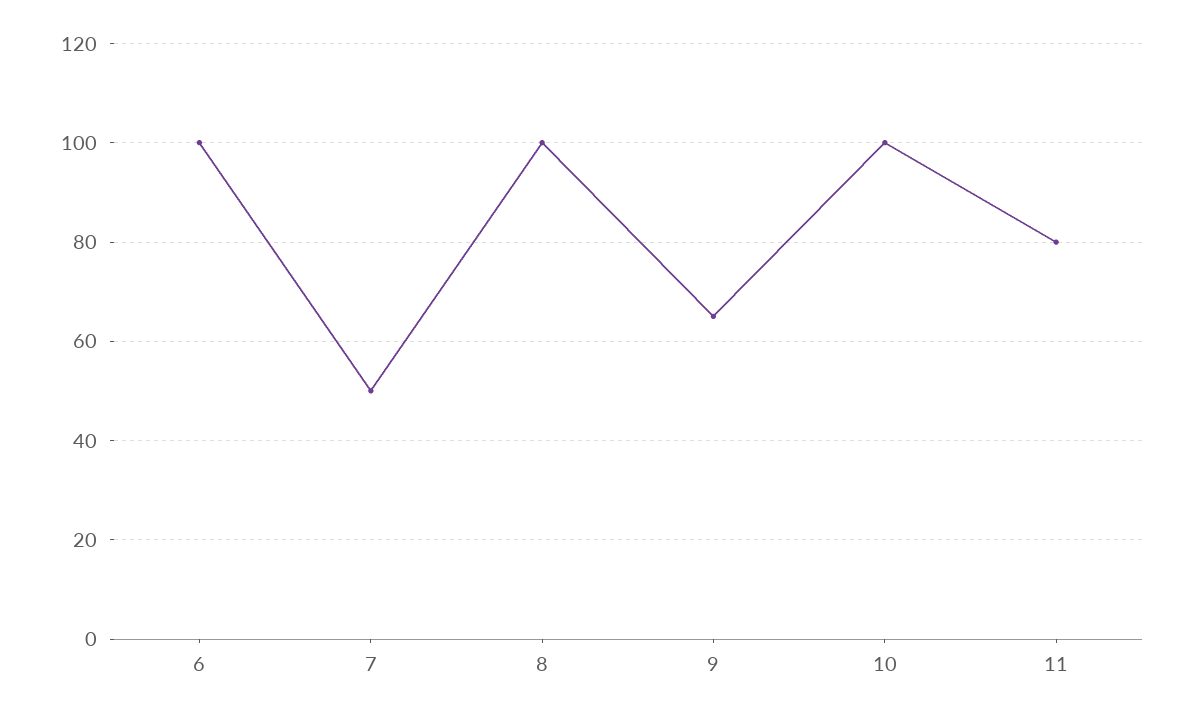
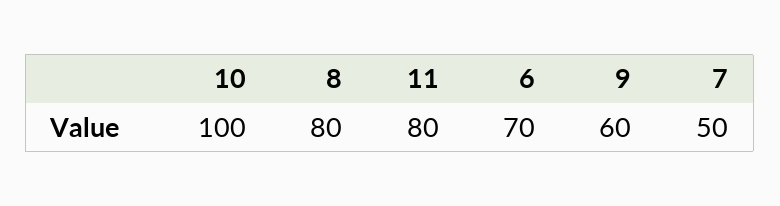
6: 100 -> 70
8: 100 -> 80
9: 65 -> 60

